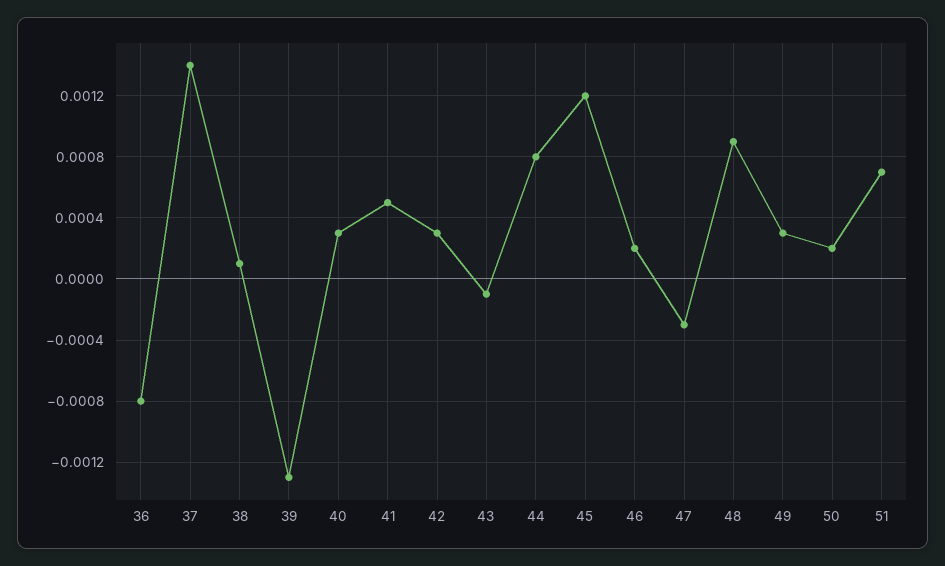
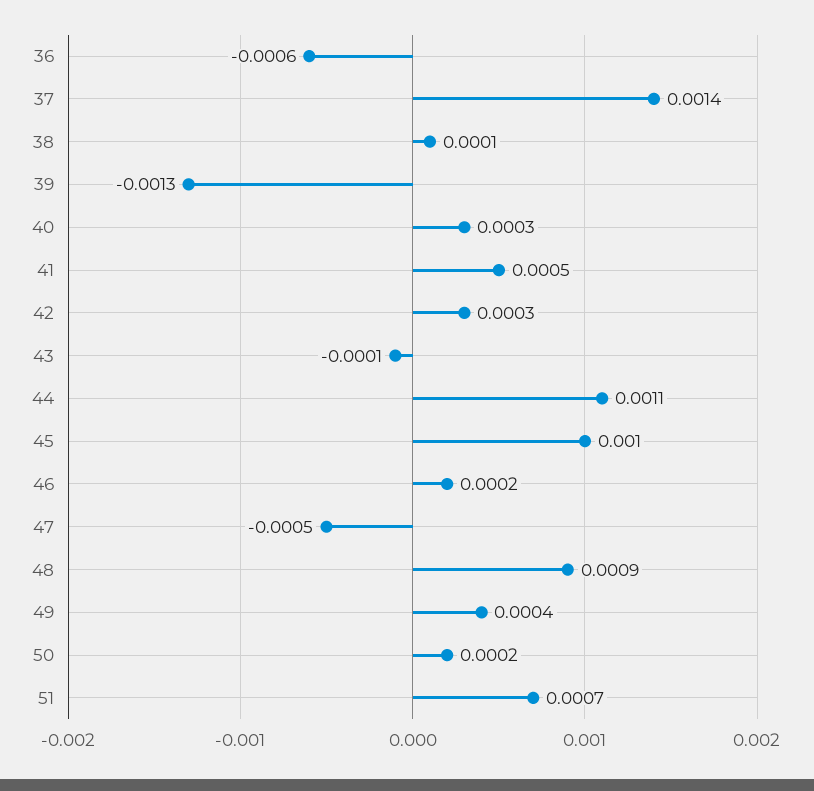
36: -0.0008 -> -0.0006
44: 0.0008 -> 0.0011
45: 0.0012 -> 0.001
47: -0.0003 -> -0.0005
49: 0.0003 -> 0.0004

